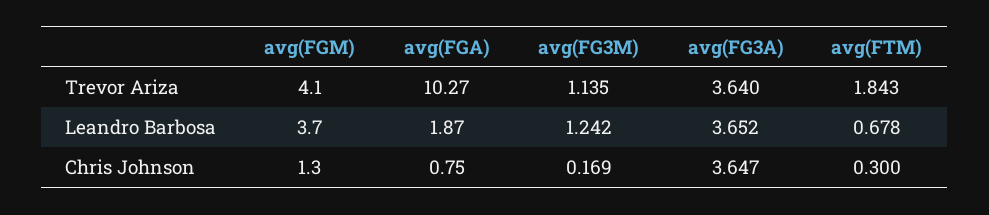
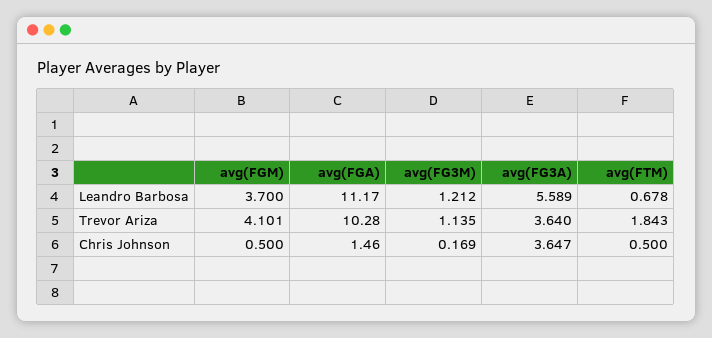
avg(FGM), Trevor Ariza: 4.1 -> 4.101
avg(FGA), Trevor Ariza: 10.27 -> 10.28
avg(FGA), Leandro Barbosa: 1.87 -> 11.17
avg(FG3M), Leandro Barbosa: 1.242 -> 1.212
avg(FG3A), Leandro Barbosa: 3.652 -> 5.589
avg(FGM), Chris Johnson: 1.3 -> 0.5
avg(FGA), Chris Johnson: 0.75 -> 1.46
avg(FTM), Chris Johnson: 0.3 -> 0.5

